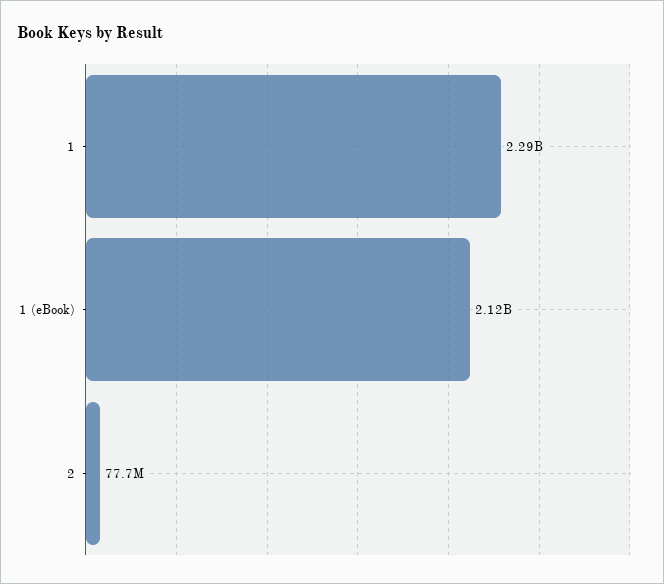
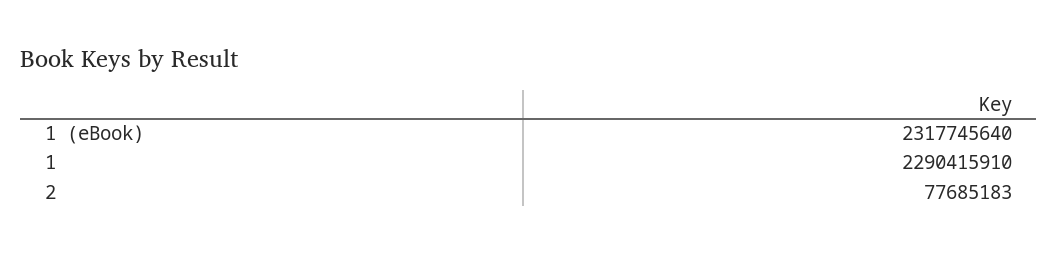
1 (eBook): 2120000000 -> 2317745640

